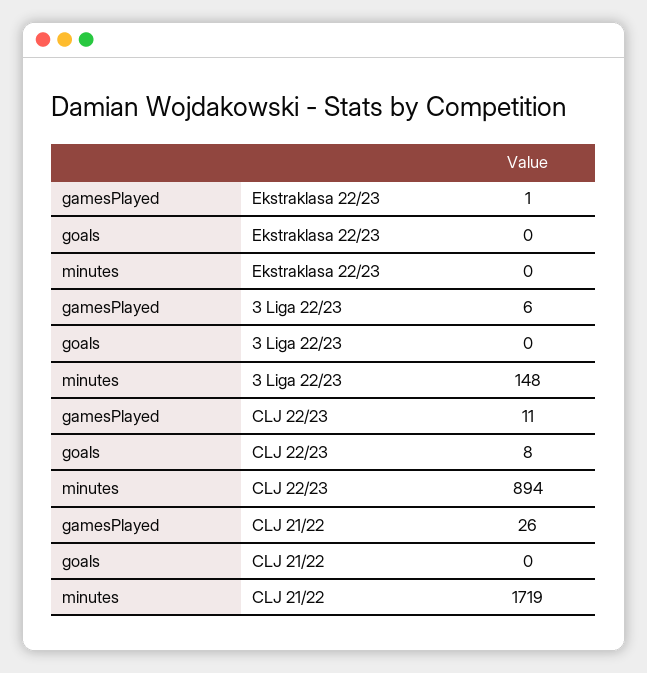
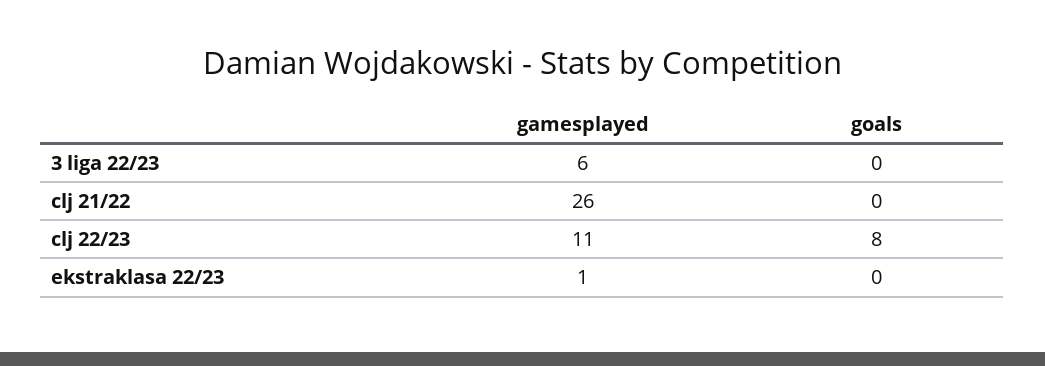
minutes, Ekstraklasa 22/23: 0 -> none
minutes, 3 Liga 22/23: 148 -> none
minutes, CLJ 22/23: 894 -> none
minutes, CLJ 21/22: 1719 -> none

